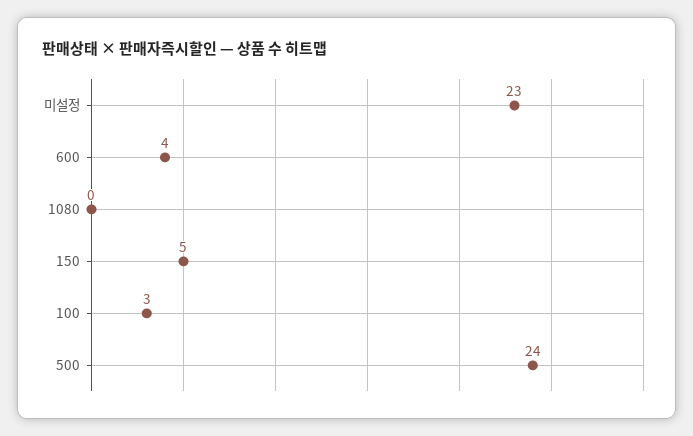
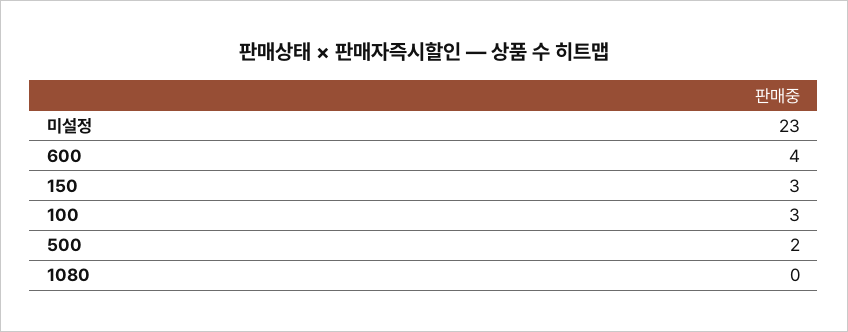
150: 5 -> 3
500: 24 -> 2

